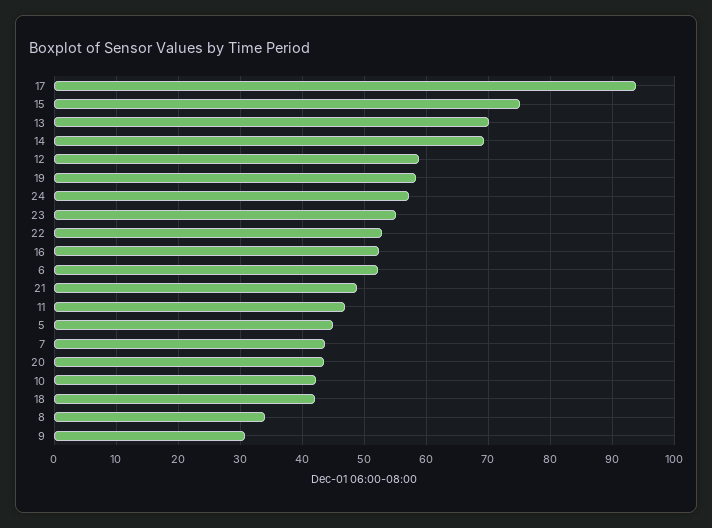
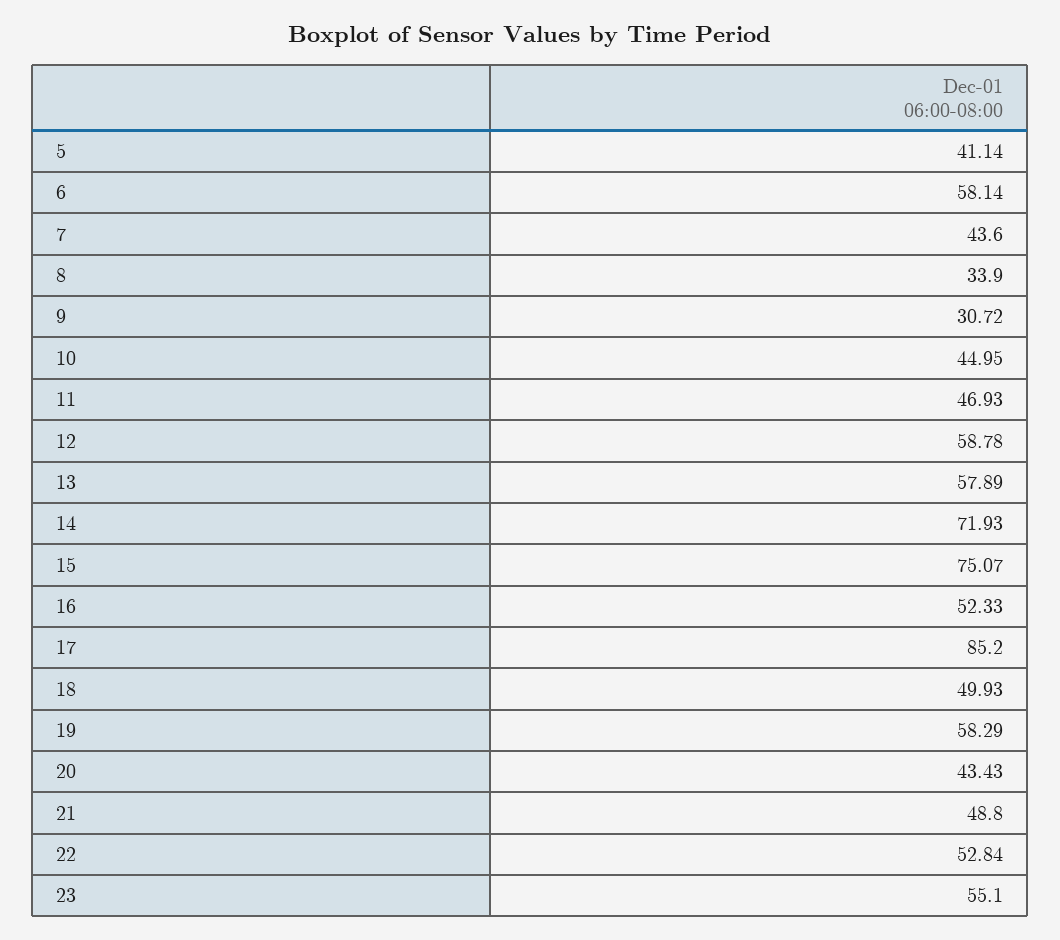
17: 94 -> 85.2
13: 70 -> 57.89
14: 69 -> 71.93
24: 57 -> none
6: 52 -> 58.14
5: 45 -> 41.14
10: 42 -> 44.95
18: 42 -> 49.93

